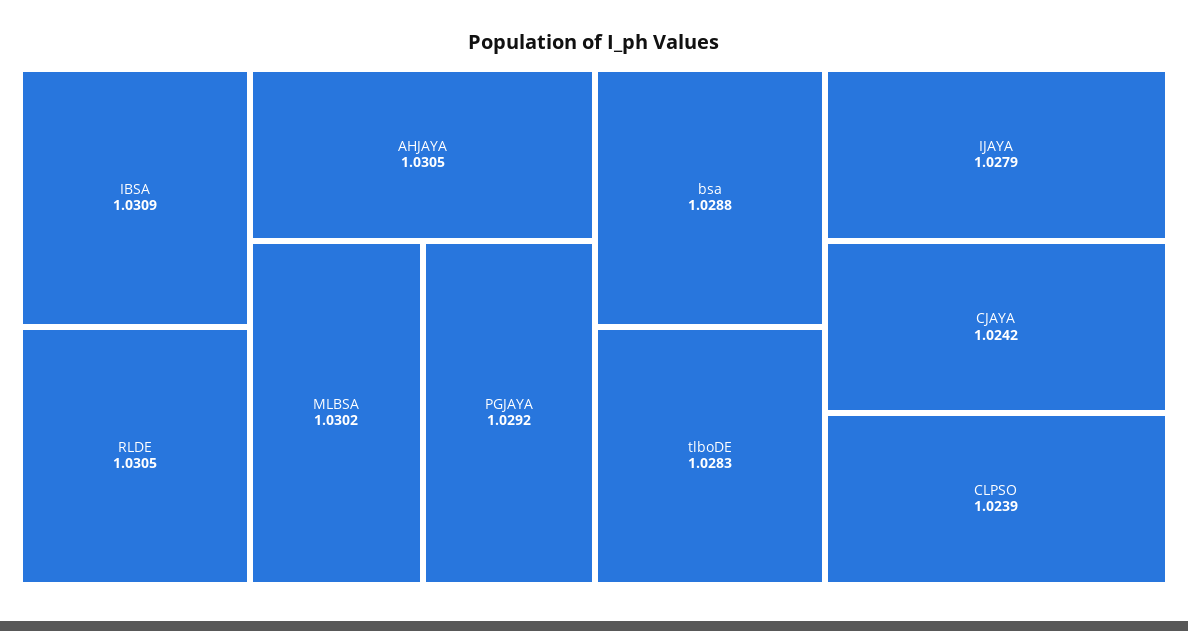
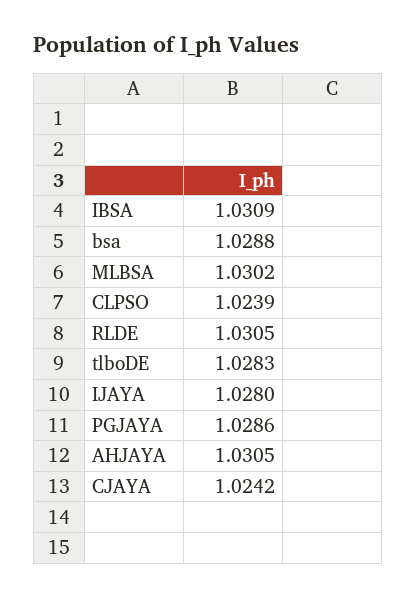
PGJAYA: 1.0292 -> 1.0286
IJAYA: 1.0279 -> 1.028

